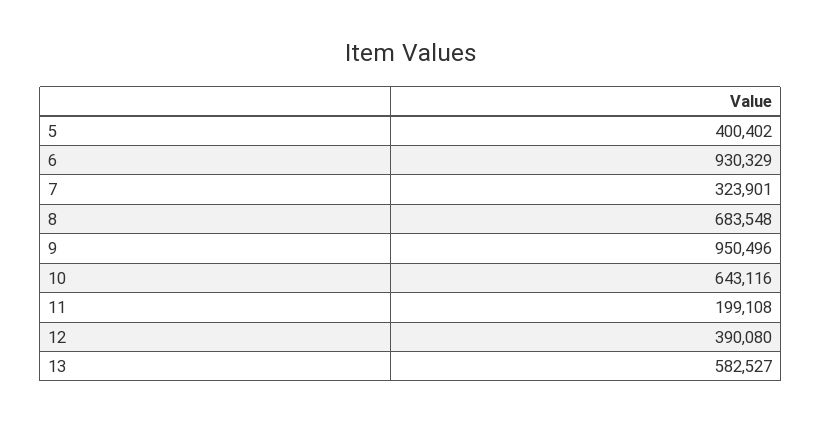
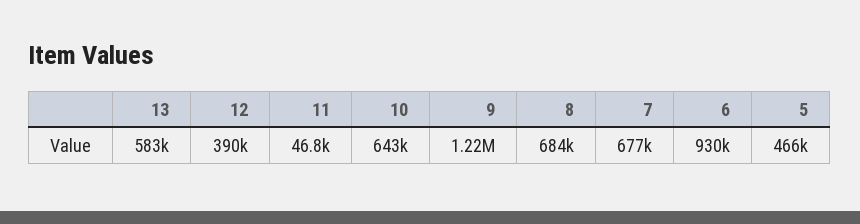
5: 400402 -> 466000
7: 323901 -> 677000
9: 950496 -> 1220000
11: 199108 -> 46800

